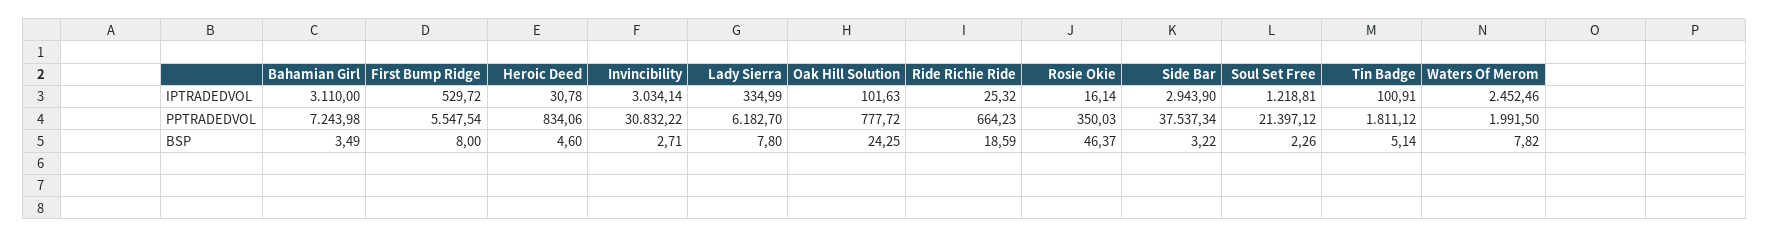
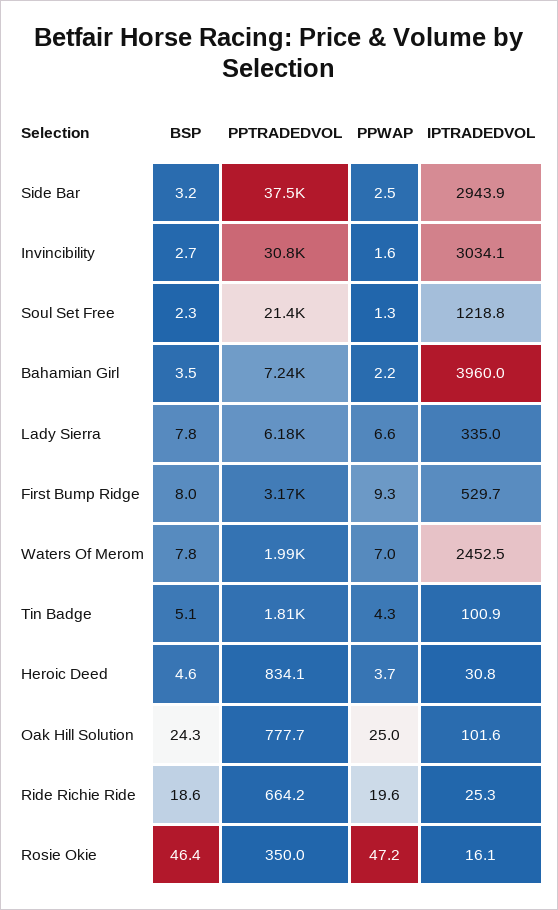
Bahamian Girl, IPTRADEDVOL: 3110 -> 3960
First Bump Ridge, PPTRADEDVOL: 5547.54 -> 3170
Side Bar, PPWAP: none -> 2.5
Invincibility, PPWAP: none -> 1.6
Soul Set Free, PPWAP: none -> 1.3
Bahamian Girl, PPWAP: none -> 2.2
Lady Sierra, PPWAP: none -> 6.6
First Bump Ridge, PPWAP: none -> 9.3
Waters Of Merom, PPWAP: none -> 7
Tin Badge, PPWAP: none -> 4.3
Heroic Deed, PPWAP: none -> 3.7
Oak Hill Solution, PPWAP: none -> 25
Ride Richie Ride, PPWAP: none -> 19.6
Rosie Okie, PPWAP: none -> 47.2

